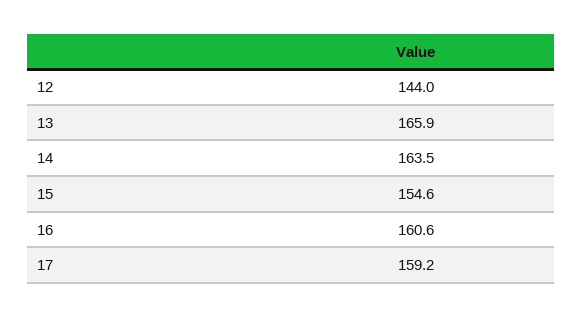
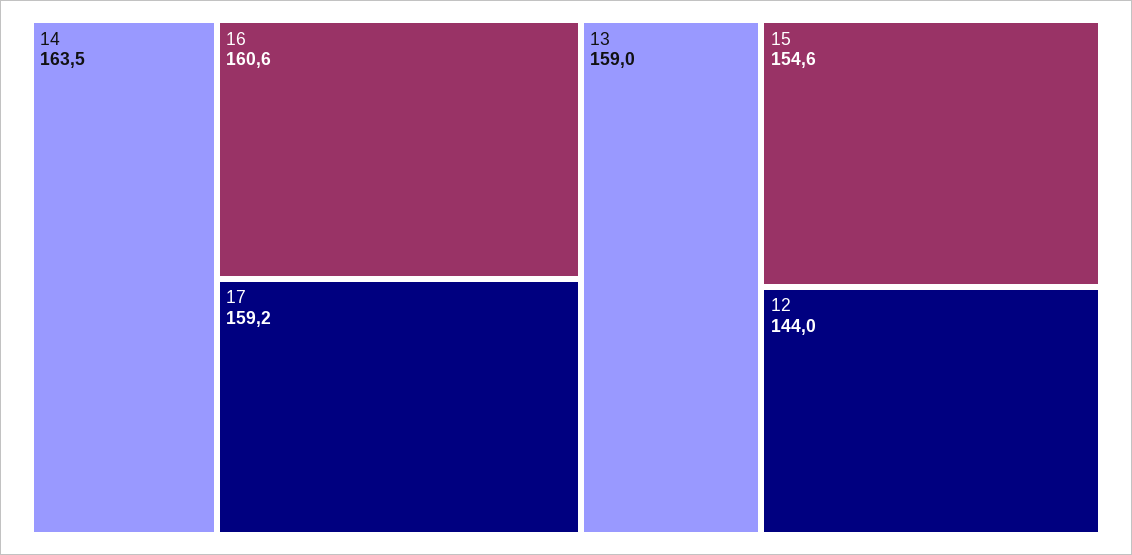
13: 165.9 -> 159

